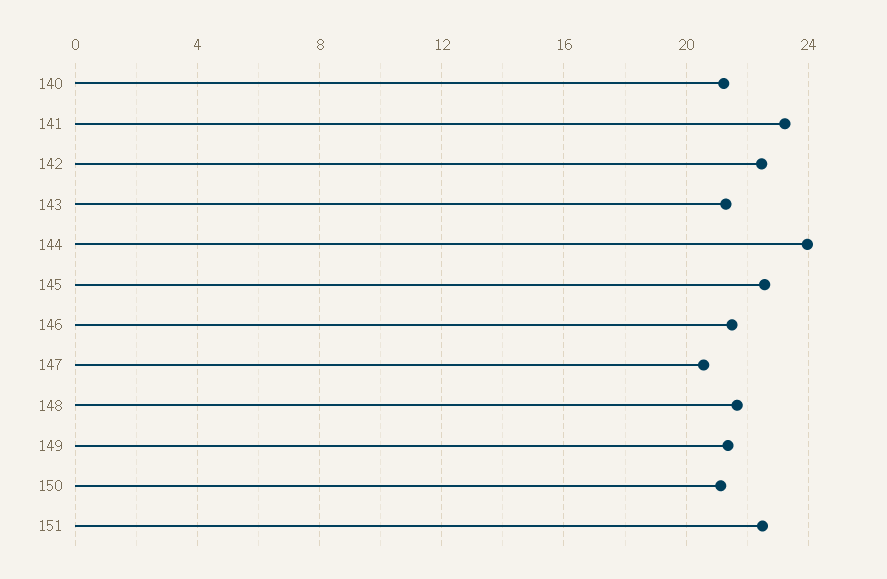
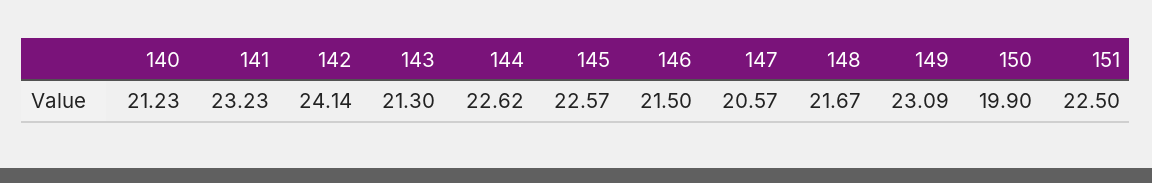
142: 22.5 -> 24.14
144: 24 -> 22.62
149: 21.5 -> 23.09
150: 21 -> 19.9

